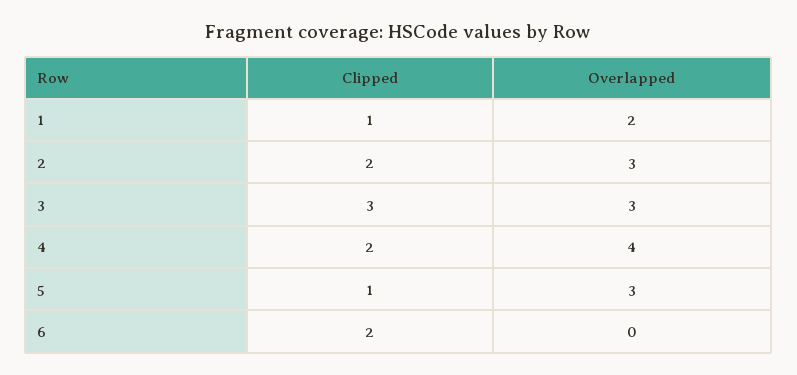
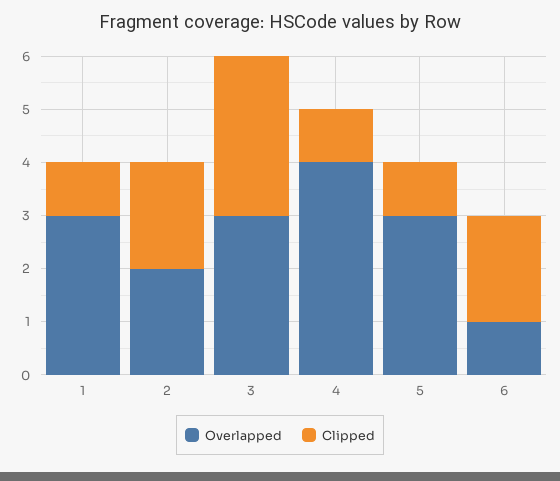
Overlapped, 1: 2 -> 3
Overlapped, 2: 3 -> 2
Clipped, 4: 2 -> 1
Overlapped, 6: 0 -> 1

